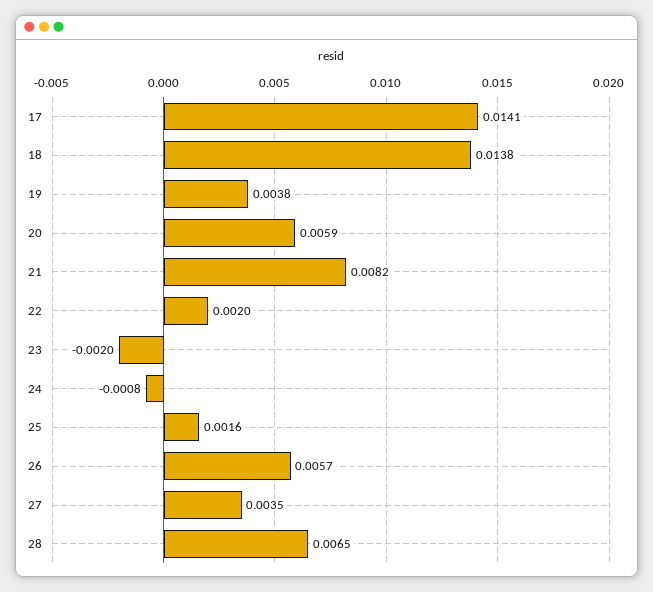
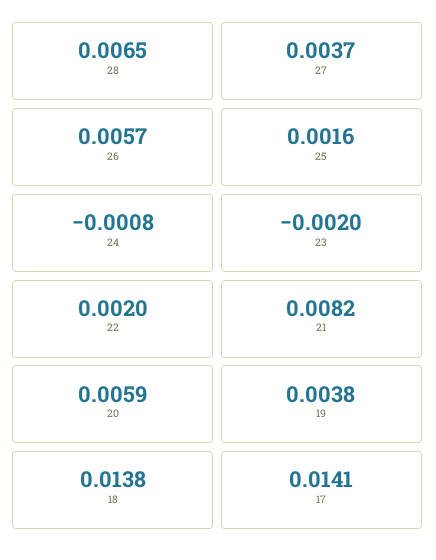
27: 0.0035 -> 0.0037

